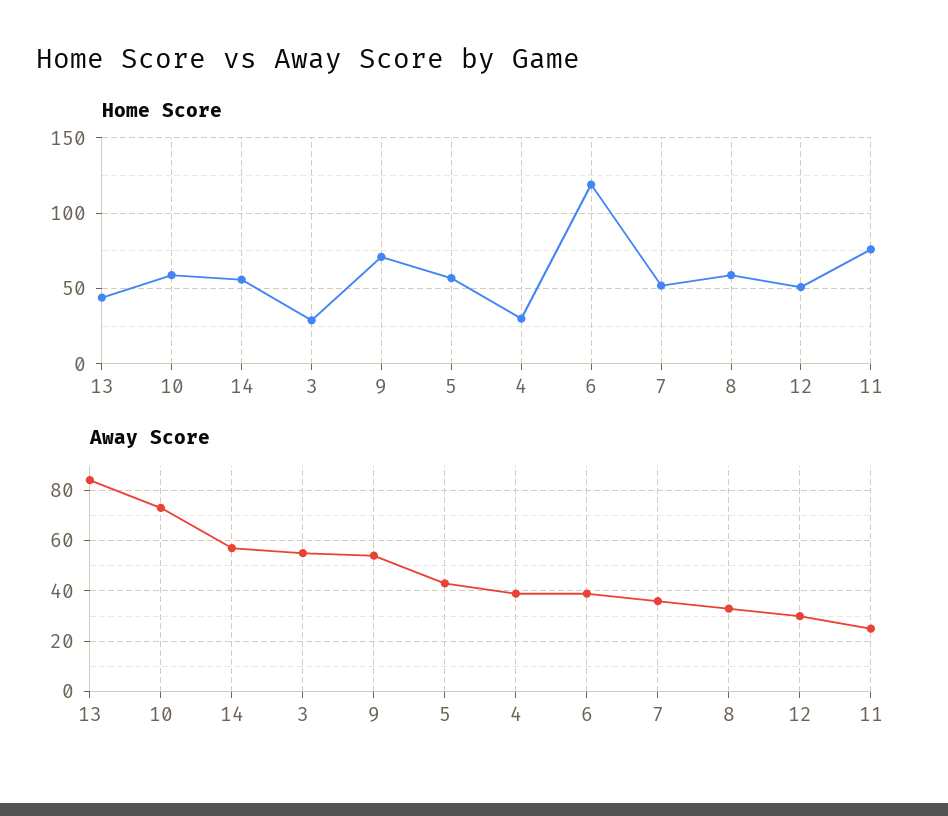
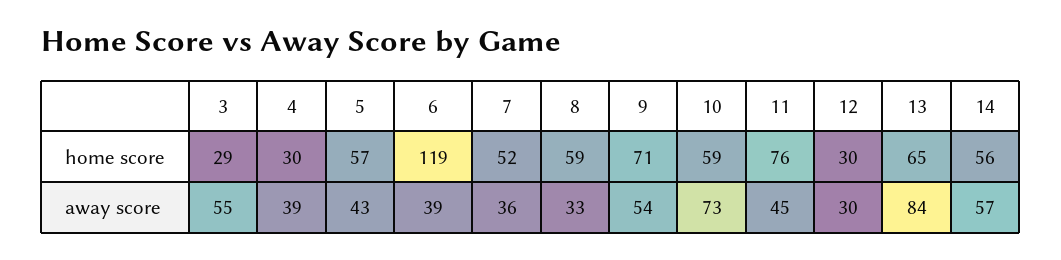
Home Score, 13: 45 -> 65
Home Score, 12: 50 -> 30
Away Score, 11: 25 -> 45

